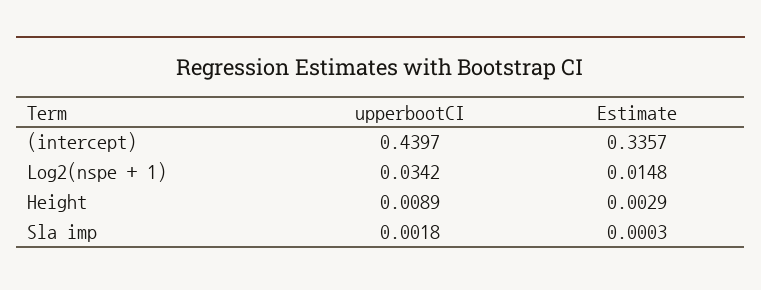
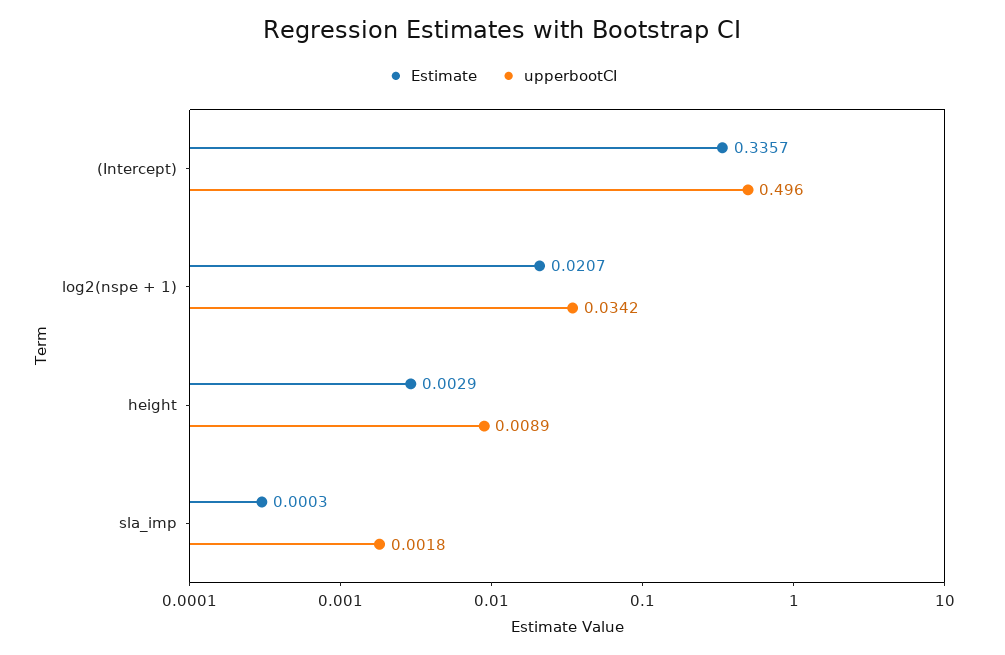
upperbootCI, (intercept): 0.4397 -> 0.496
Estimate, Log2(nspe + 1): 0.0148 -> 0.0207

